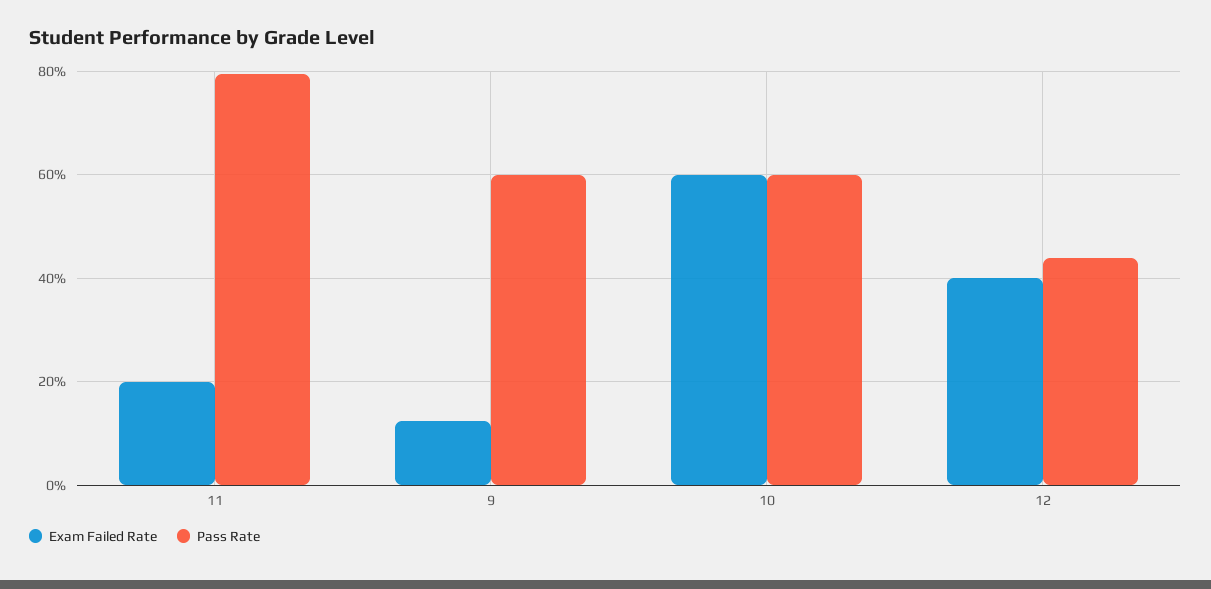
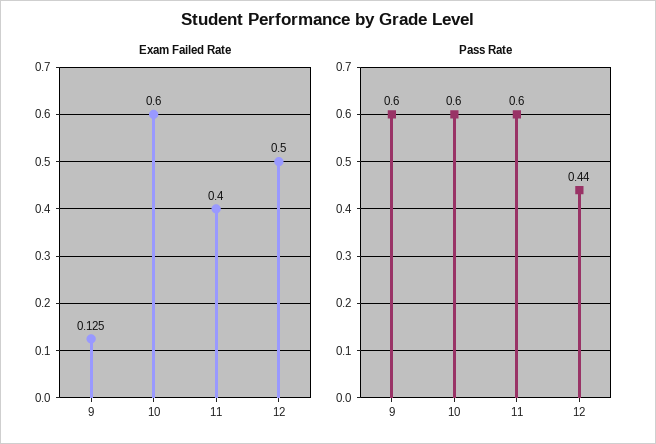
Exam Failed Rate, 11: 0.2 -> 0.4
Pass Rate, 11: 0.8 -> 0.6
Exam Failed Rate, 12: 0.4 -> 0.5

